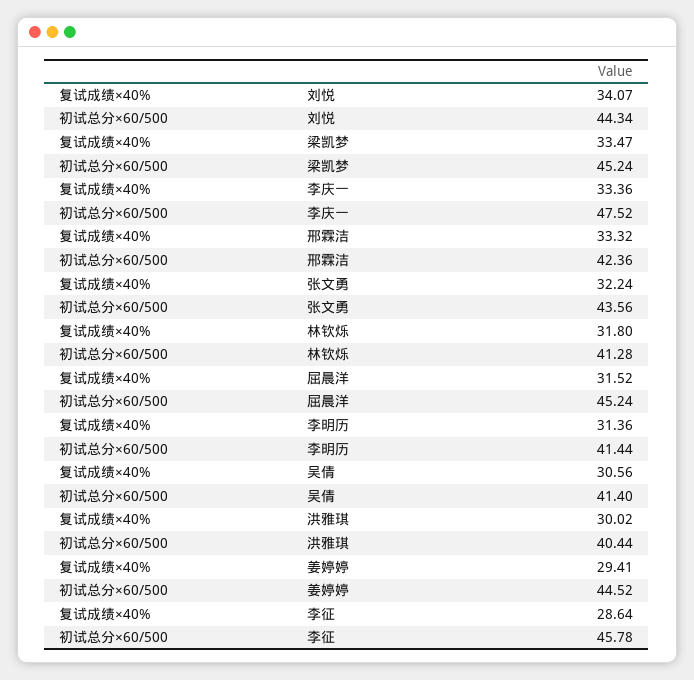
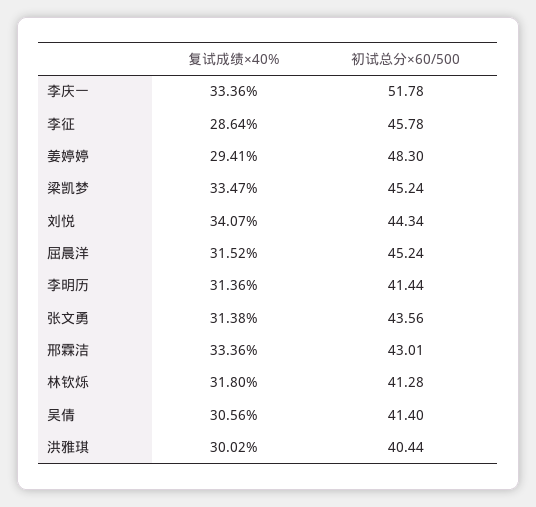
初试总分×60/500, 李庆一: 47.52 -> 51.78
复试成绩×40%, 邢霖洁: 33.32 -> 33.36
初试总分×60/500, 邢霖洁: 42.36 -> 43.01
复试成绩×40%, 张文勇: 32.24 -> 31.38
初试总分×60/500, 姜婷婷: 44.52 -> 48.3

